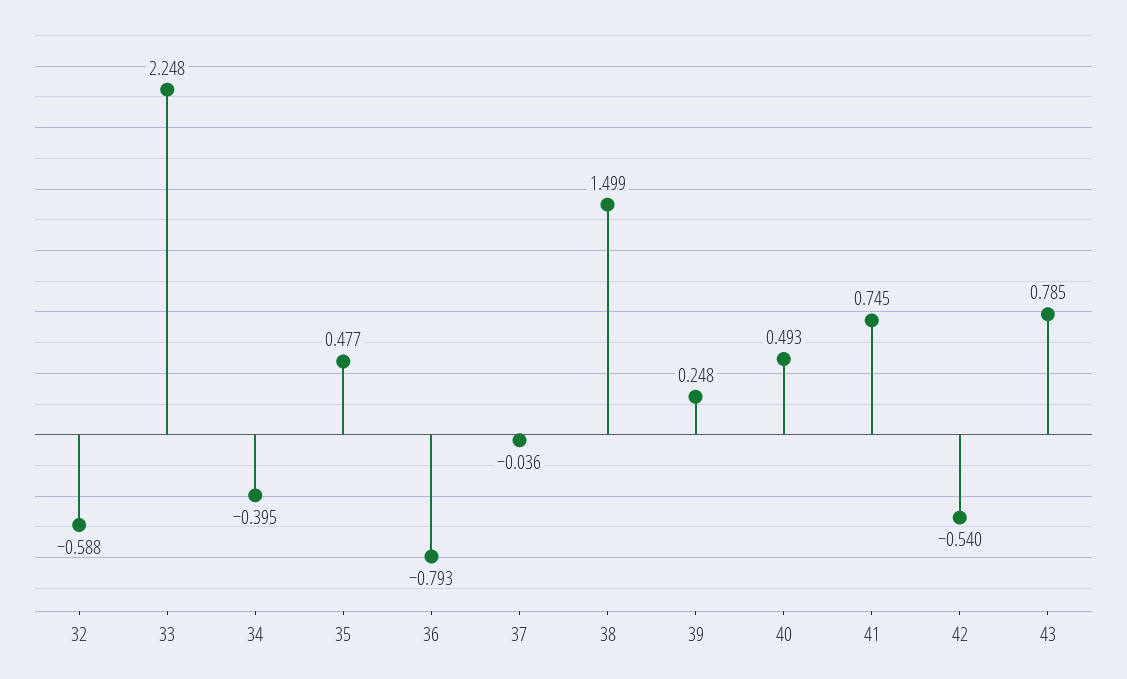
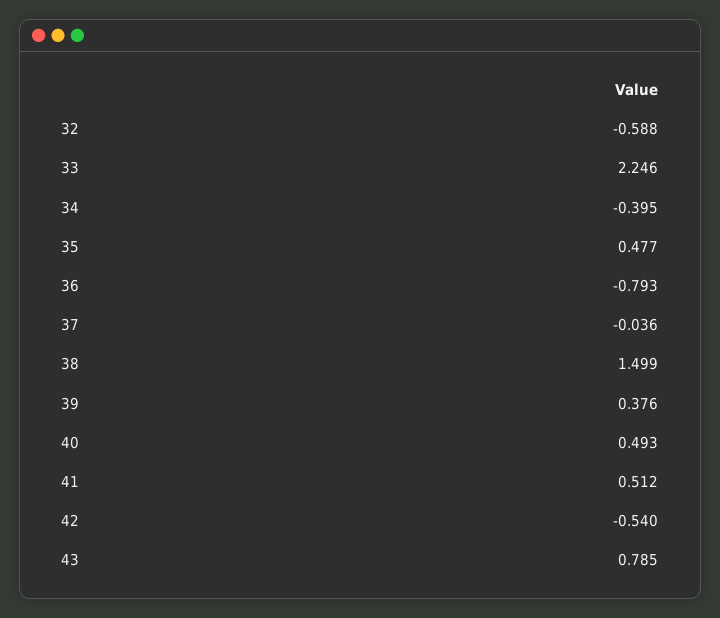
33: 2.248 -> 2.246
39: 0.248 -> 0.376
41: 0.745 -> 0.512

